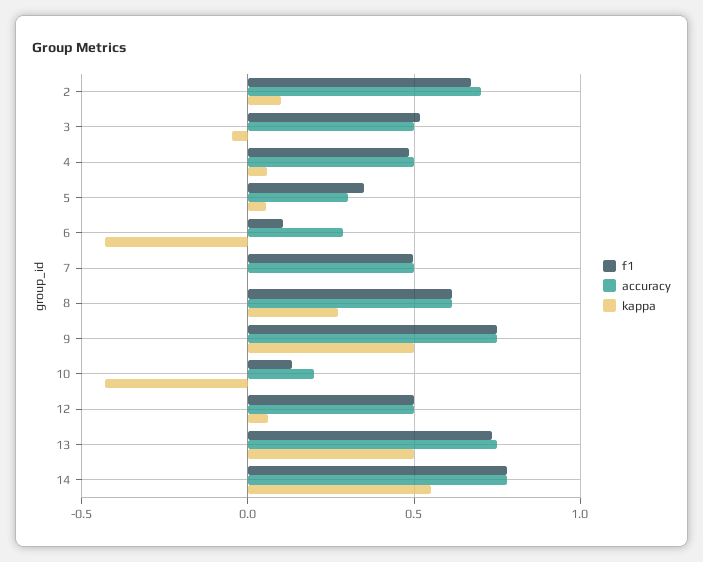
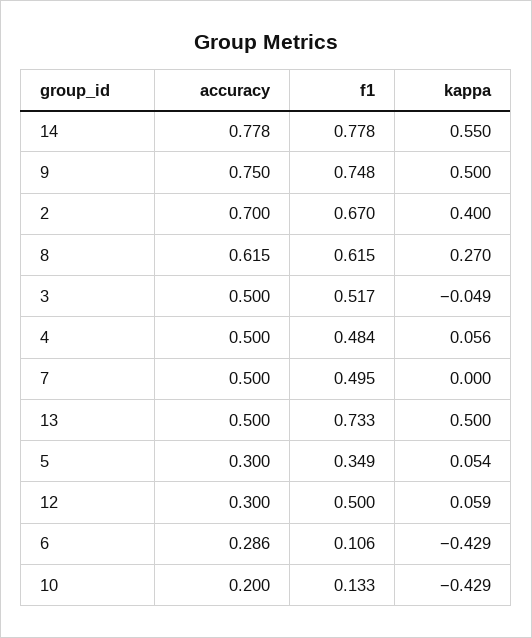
kappa, 2: 0.1 -> 0.4
accuracy, 12: 0.5 -> 0.3
accuracy, 13: 0.75 -> 0.5

